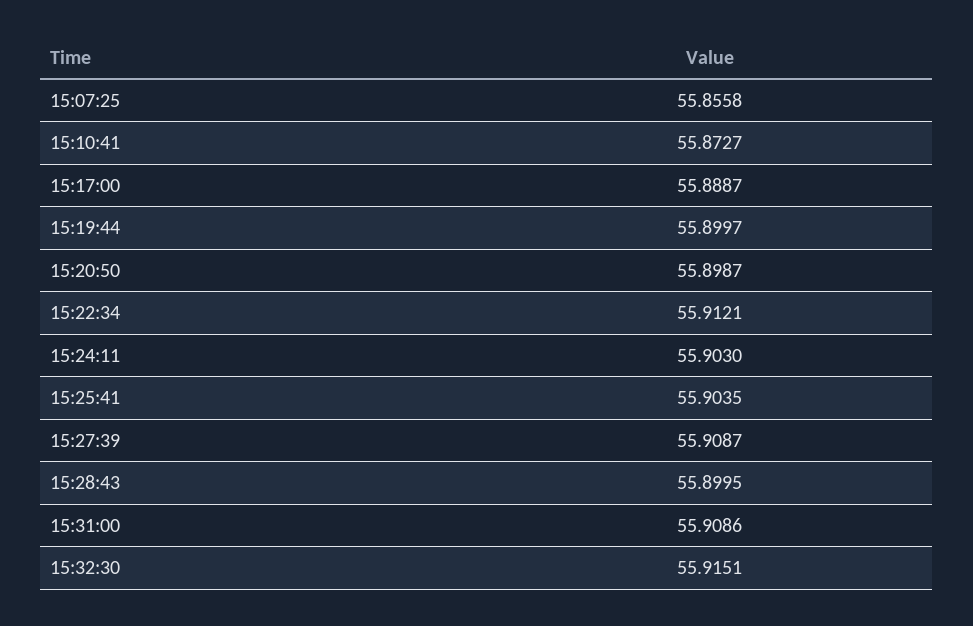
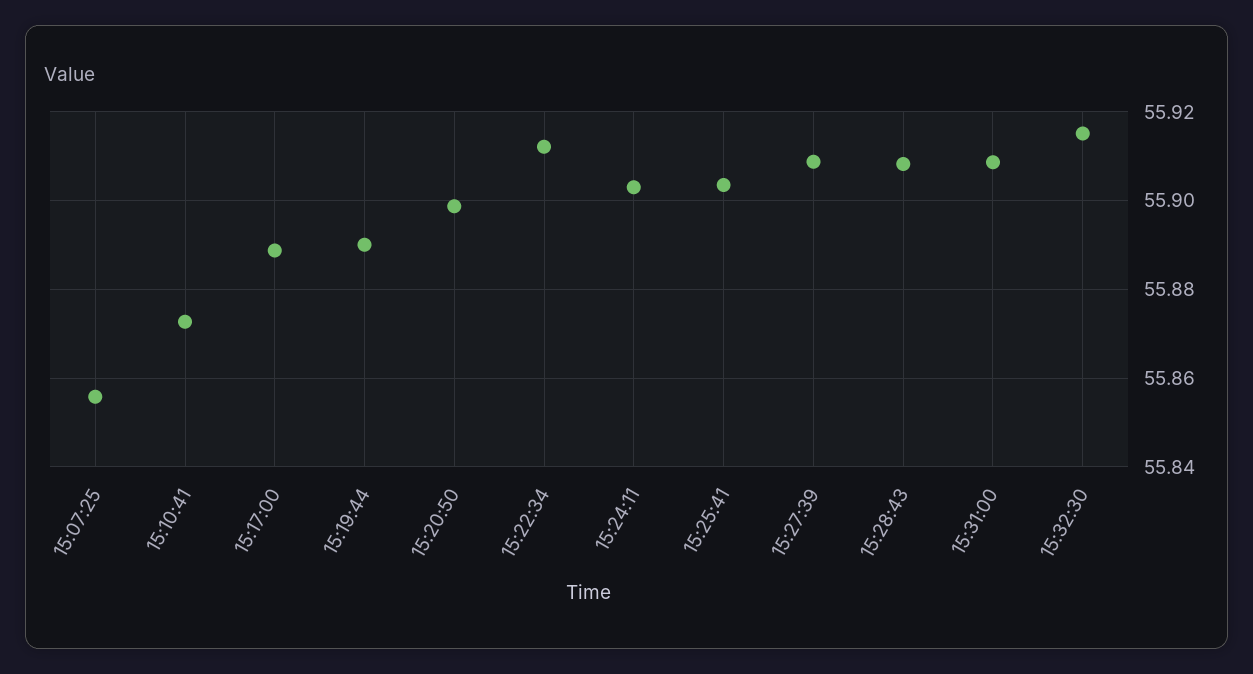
15:19:44: 55.8997 -> 55.89
15:28:43: 55.8995 -> 55.908

